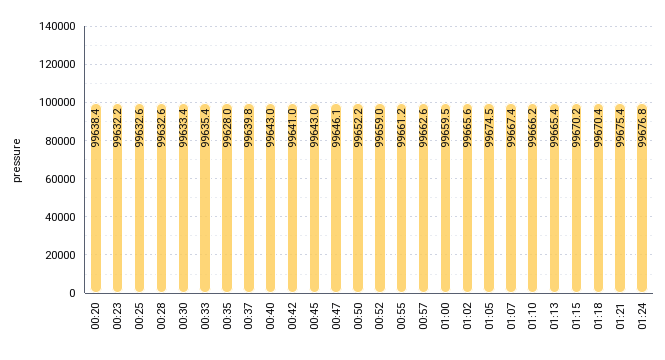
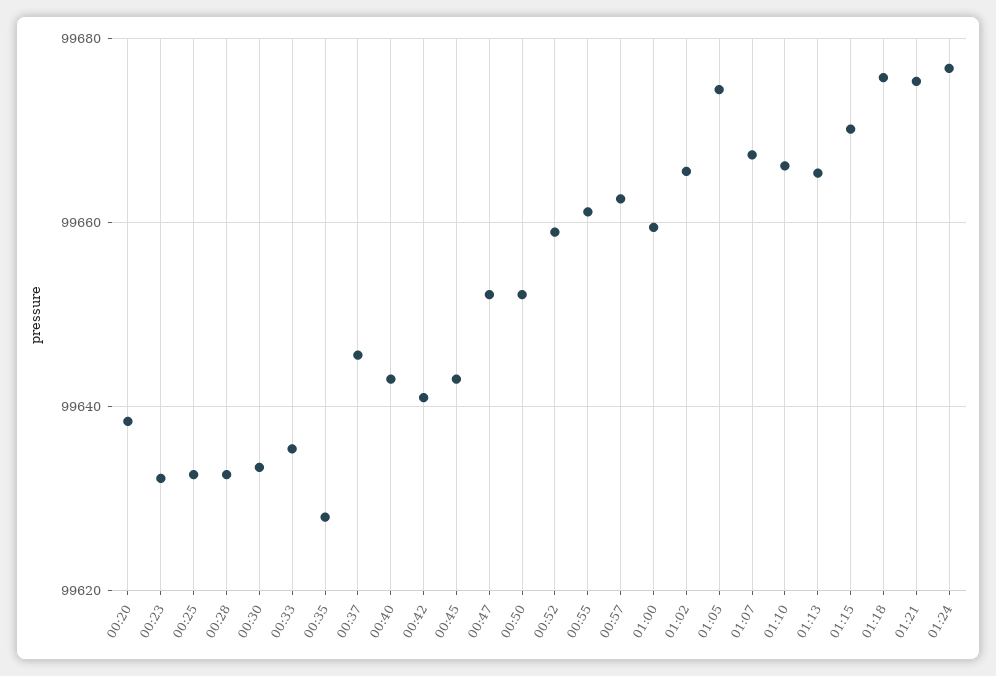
00:37: 99639.8 -> 99646
00:47: 99646.1 -> 99652
01:18: 99670.4 -> 99676

